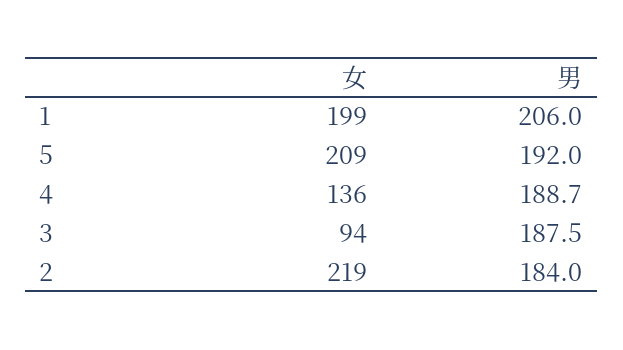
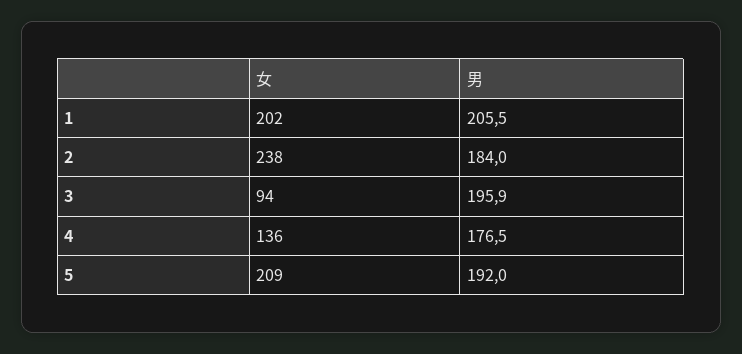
女, 1: 199 -> 202
男, 1: 206 -> 205.5
男, 4: 188.7 -> 176.5
男, 3: 187.5 -> 195.9
女, 2: 219 -> 238

